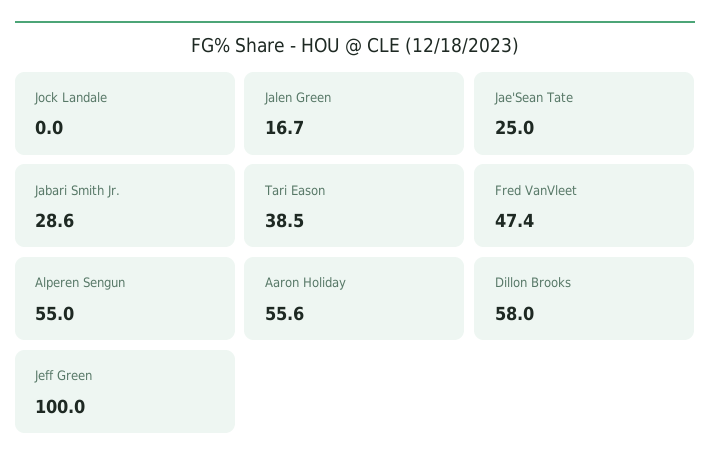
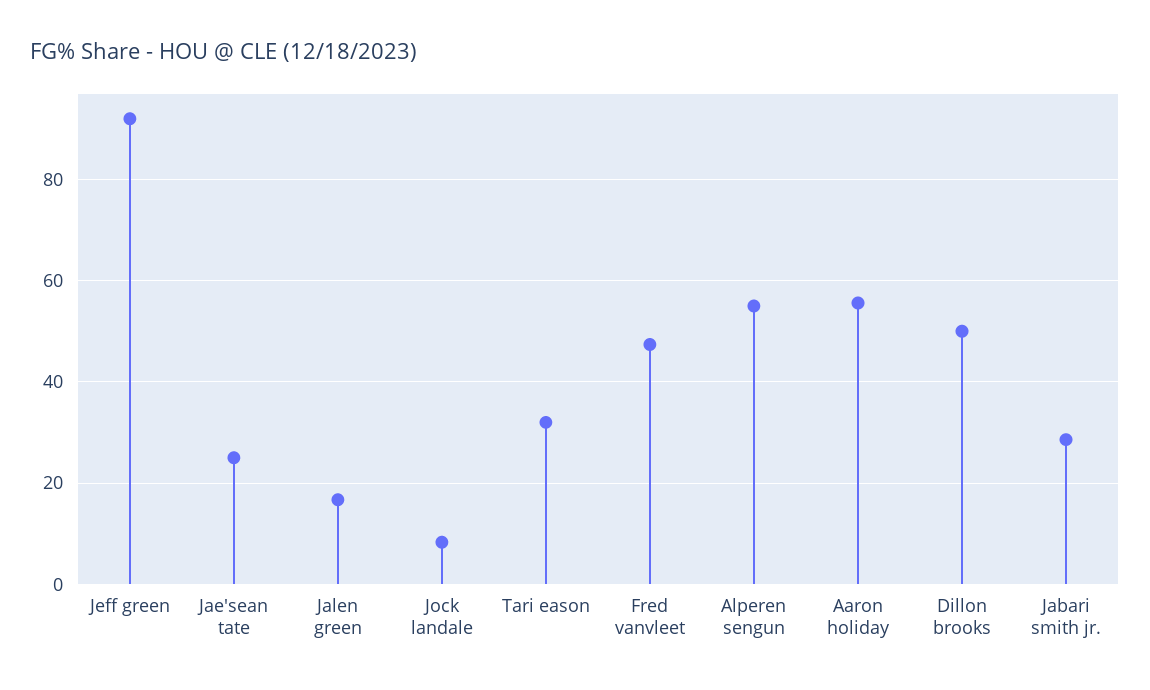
Jock Landale: 0 -> 8
Tari Eason: 38.5 -> 32
Dillon Brooks: 58 -> 50
Jeff Green: 100 -> 92

